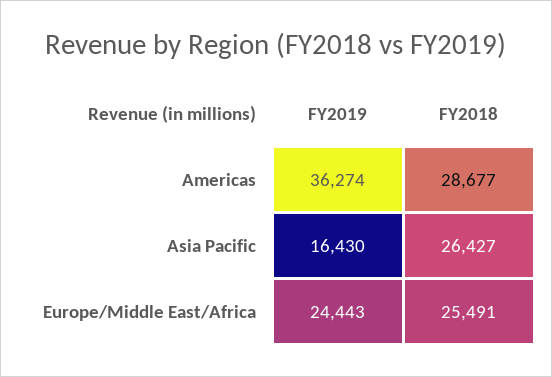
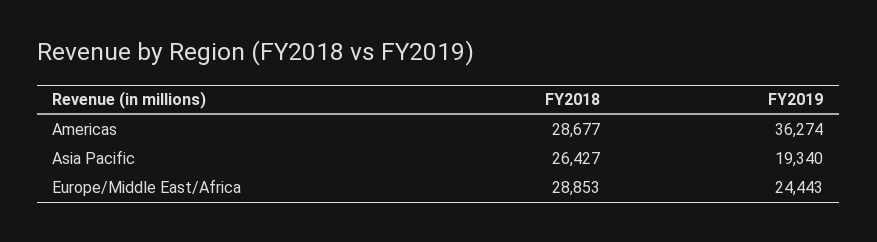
FY2019, Asia Pacific: 16430 -> 19340
FY2018, Europe/Middle East/Africa: 25491 -> 28853

